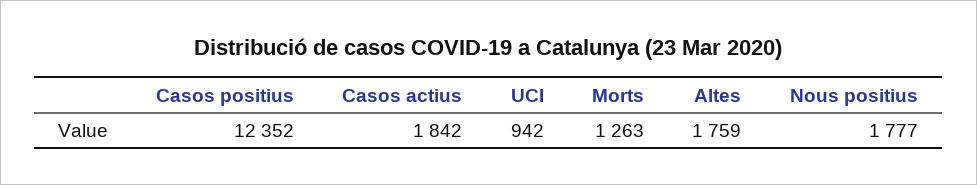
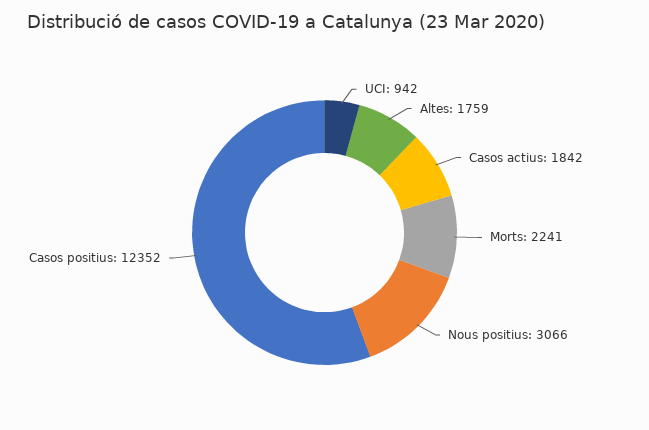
Morts: 1263 -> 2241
Nous positius: 1777 -> 3066

